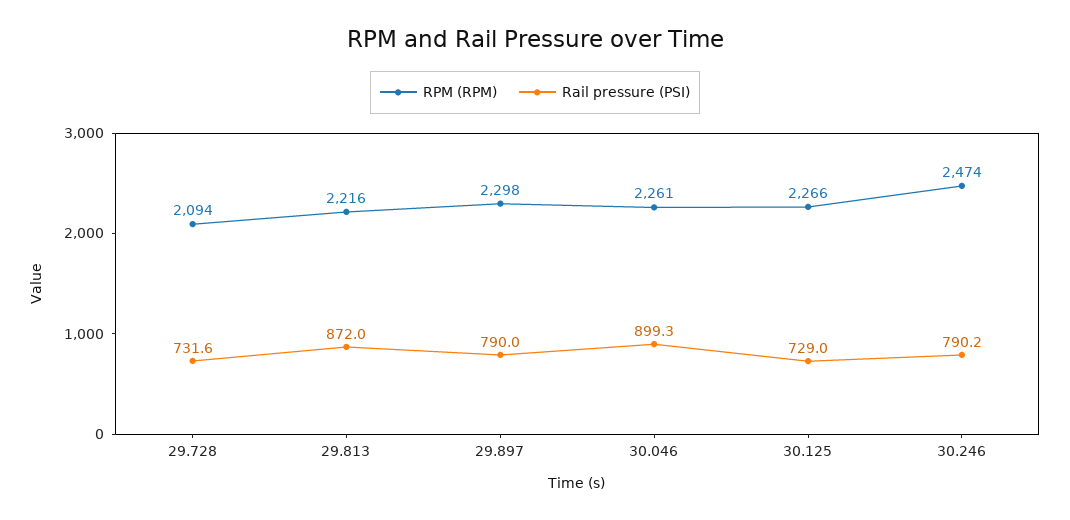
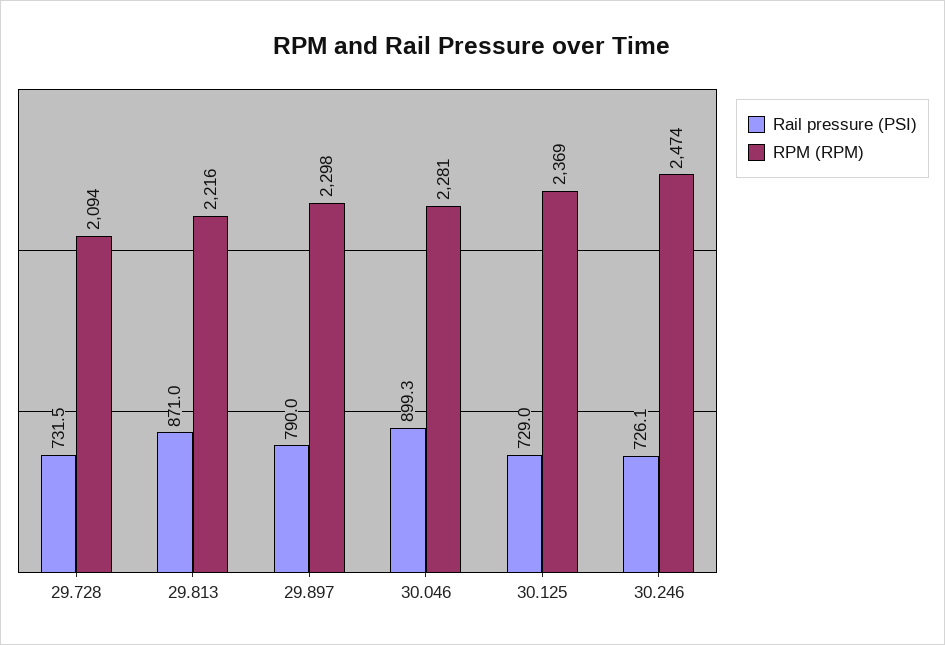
Rail pressure (PSI), 29.728: 731.6 -> 731.5
Rail pressure (PSI), 29.813: 872 -> 871
RPM (RPM), 30.046: 2261 -> 2281
RPM (RPM), 30.125: 2266 -> 2369
Rail pressure (PSI), 30.246: 790.2 -> 726.1

